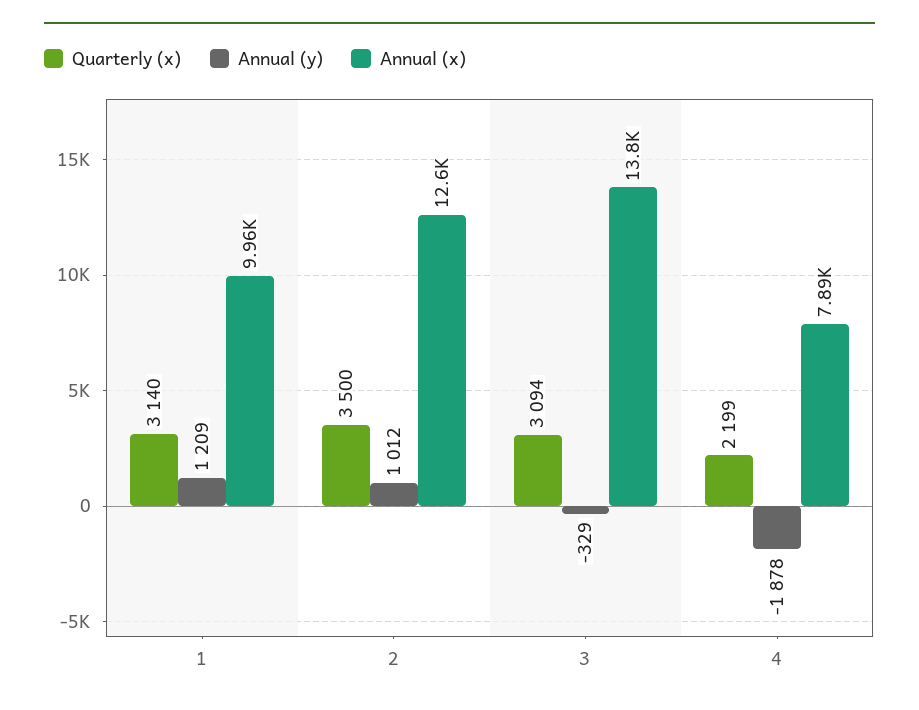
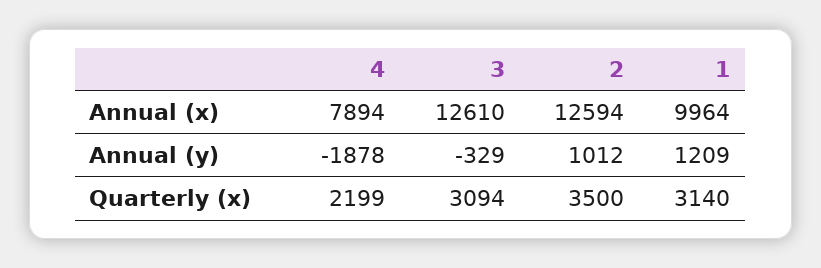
Annual (x), 3: 13800 -> 12610

